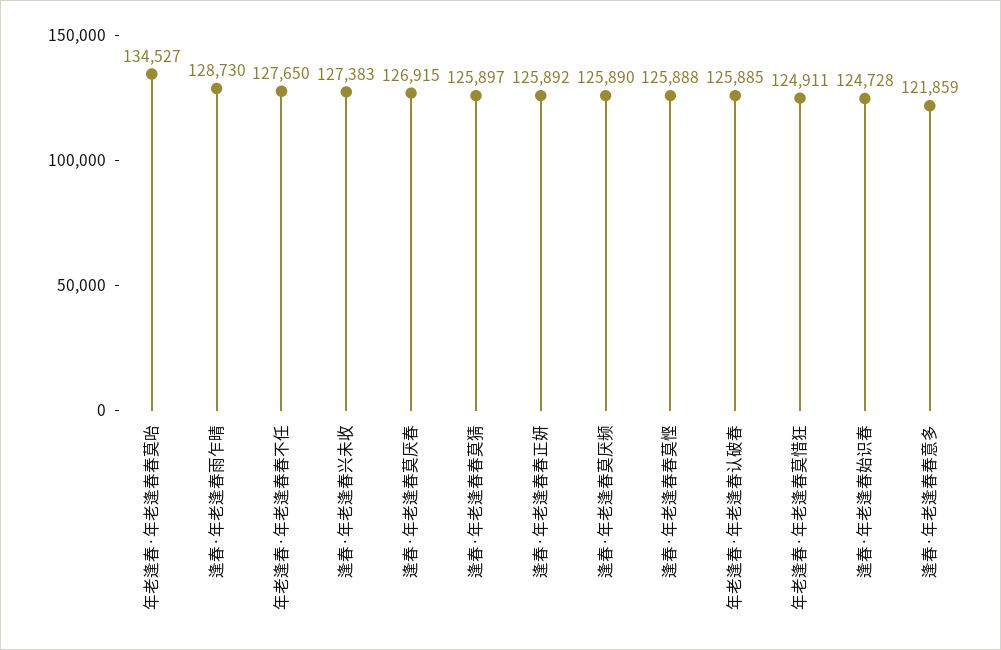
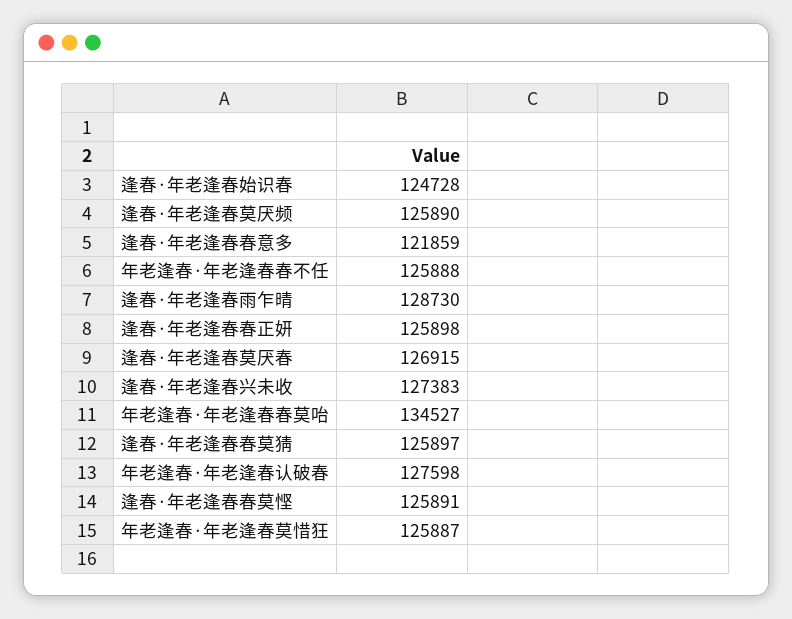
年老逢春·年老逢春春不任: 127650 -> 125888
逢春·年老逢春春正妍: 125892 -> 125898
逢春·年老逢春春莫悭: 125888 -> 125891
年老逢春·年老逢春认破春: 125885 -> 127598
年老逢春·年老逢春莫惜狂: 124911 -> 125887

